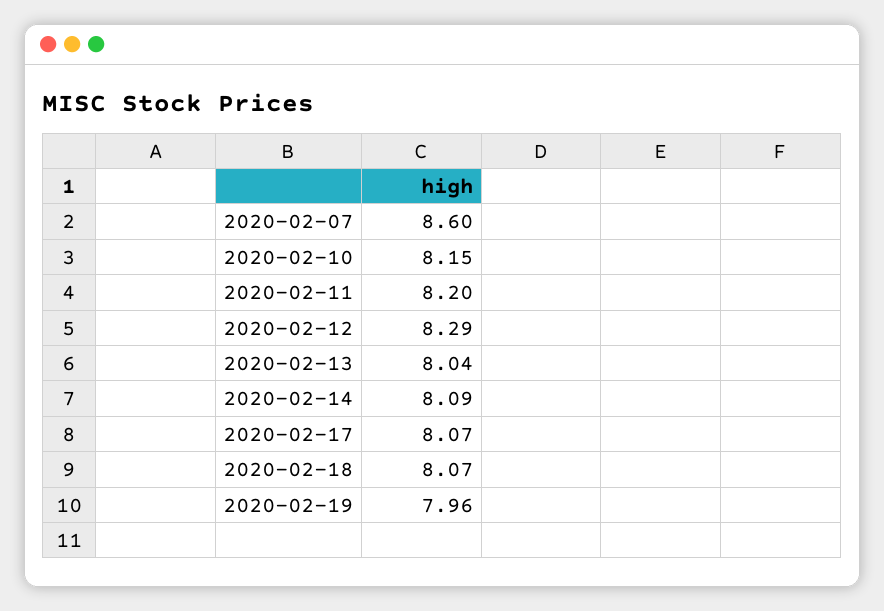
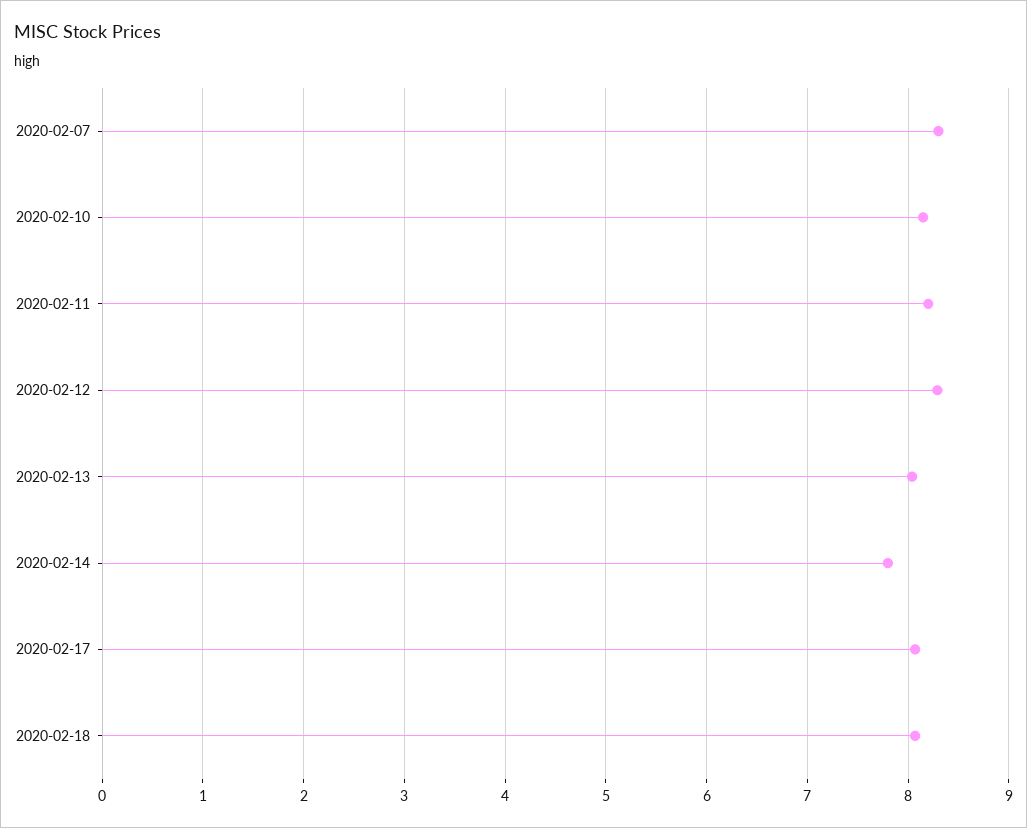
2020-02-07: 8.6 -> 8.3
2020-02-14: 8.09 -> 7.8
2020-02-19: 7.96 -> none

